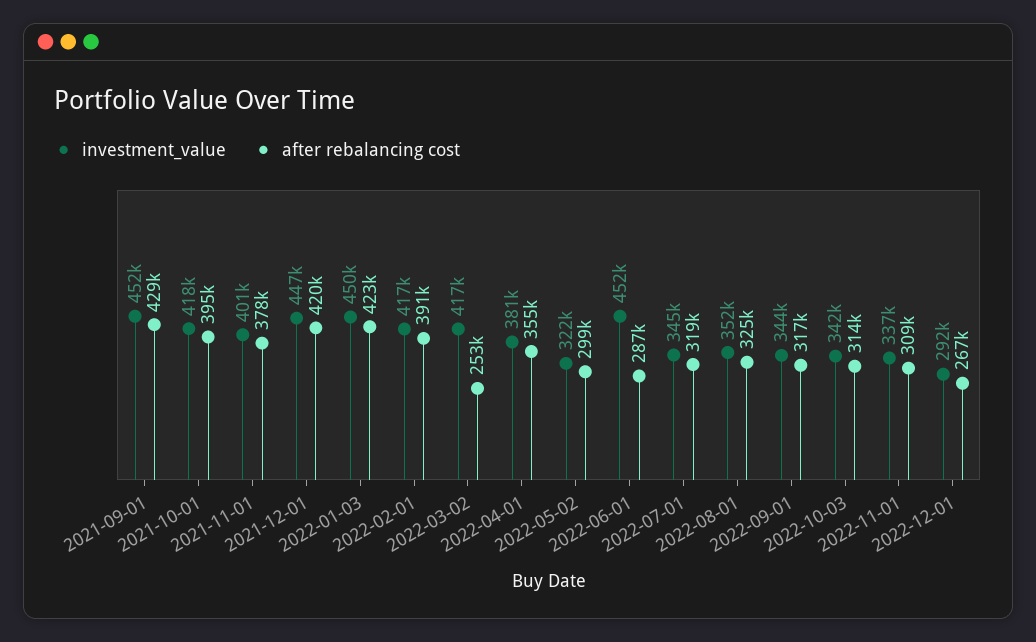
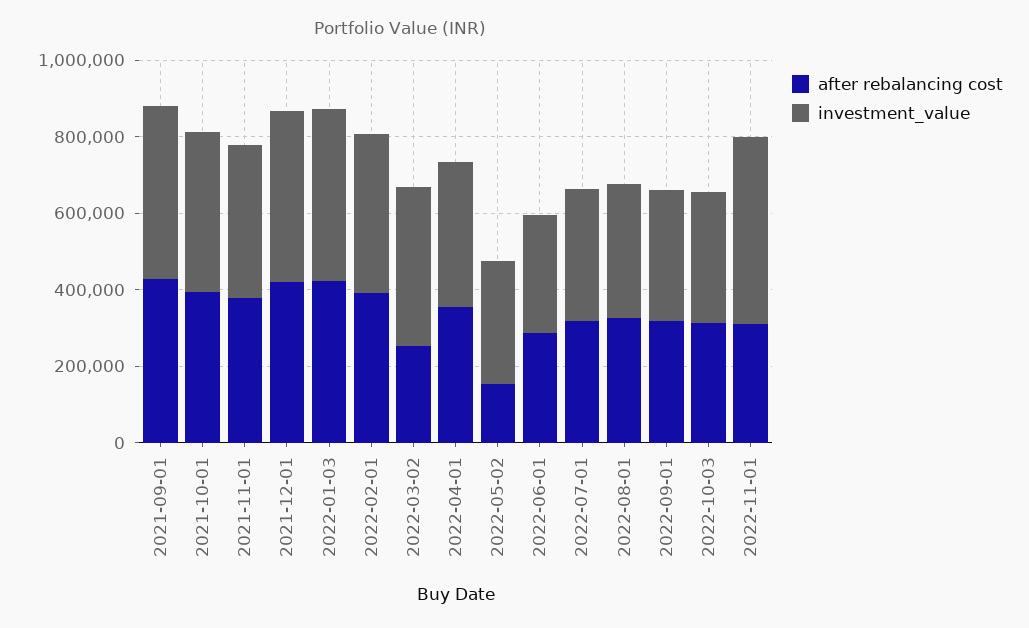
after rebalancing cost, 2022-05-02: 299000 -> 150000
investment_value, 2022-06-01: 452000 -> 300000
investment_value, 2022-11-01: 337000 -> 500000
investment_value, 2022-12-01: 292000 -> none
after rebalancing cost, 2022-12-01: 267000 -> none

